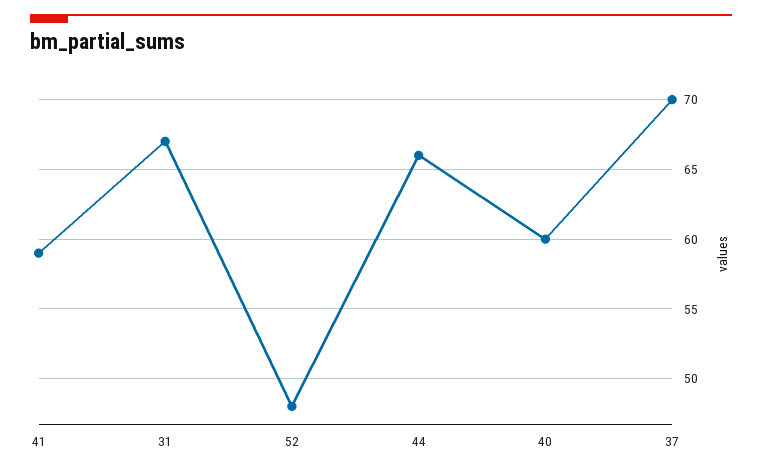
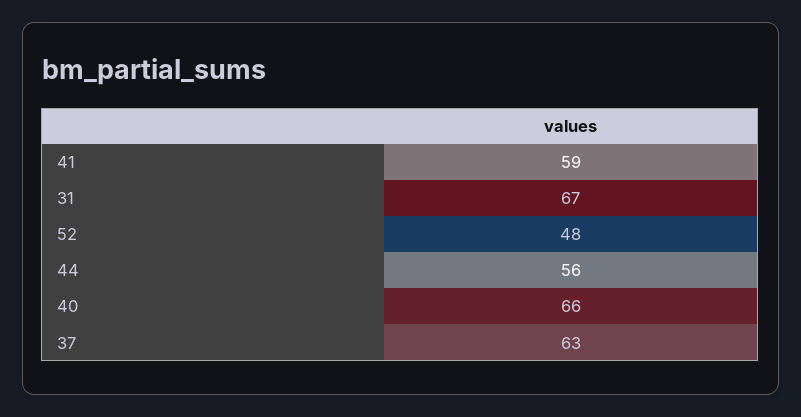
44: 66 -> 56
40: 60 -> 66
37: 70 -> 63

